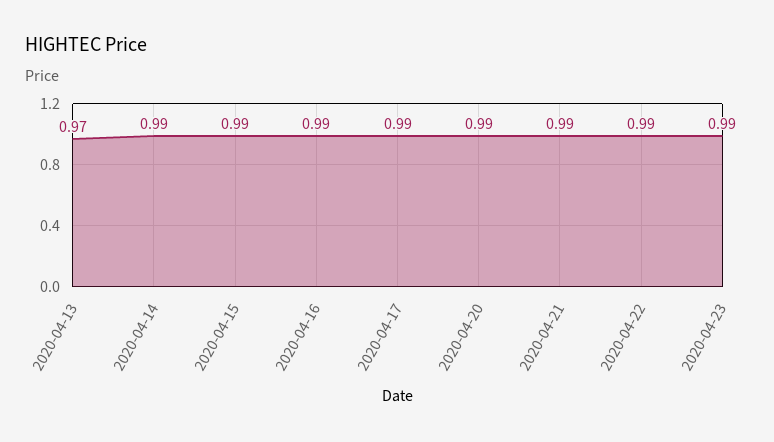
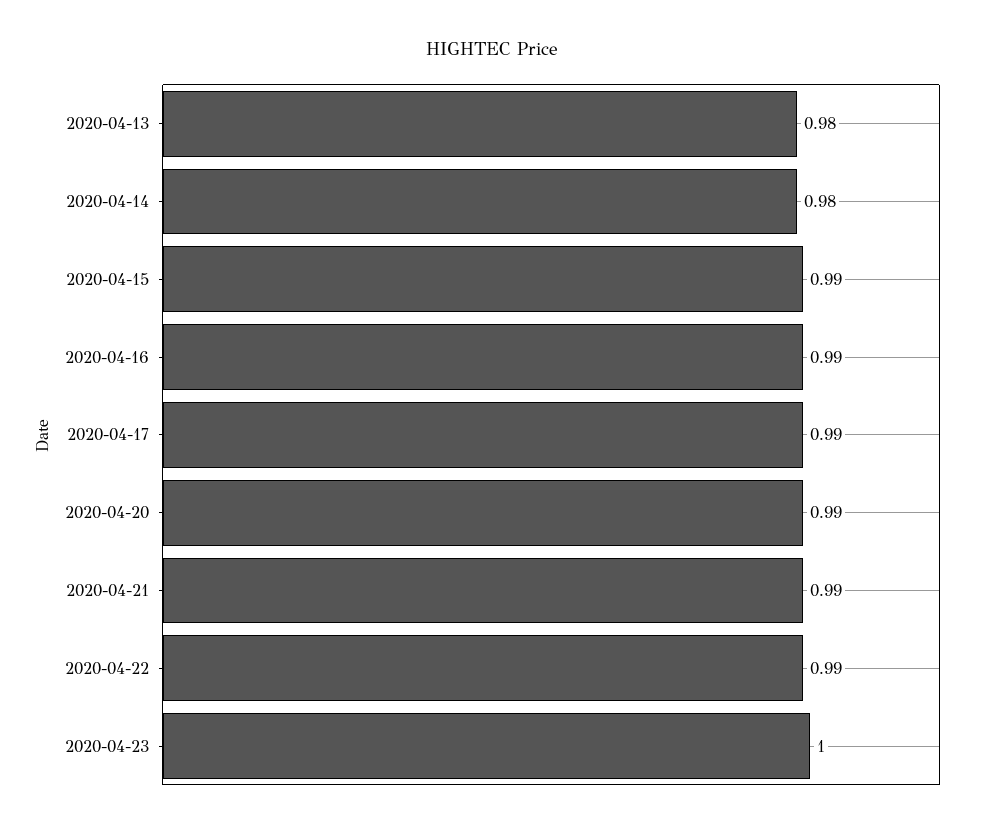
2020-04-13: 0.97 -> 0.98
2020-04-14: 0.99 -> 0.98
2020-04-23: 0.99 -> 1

